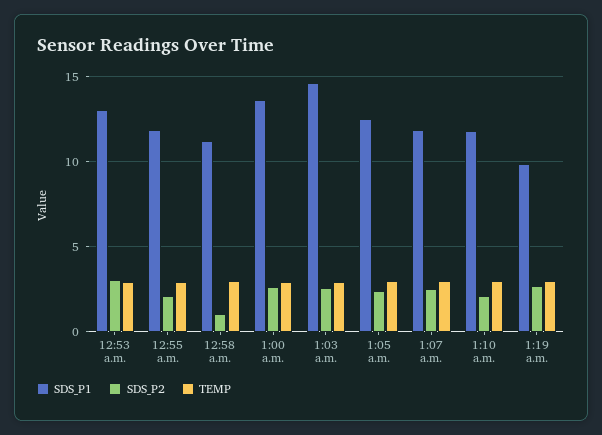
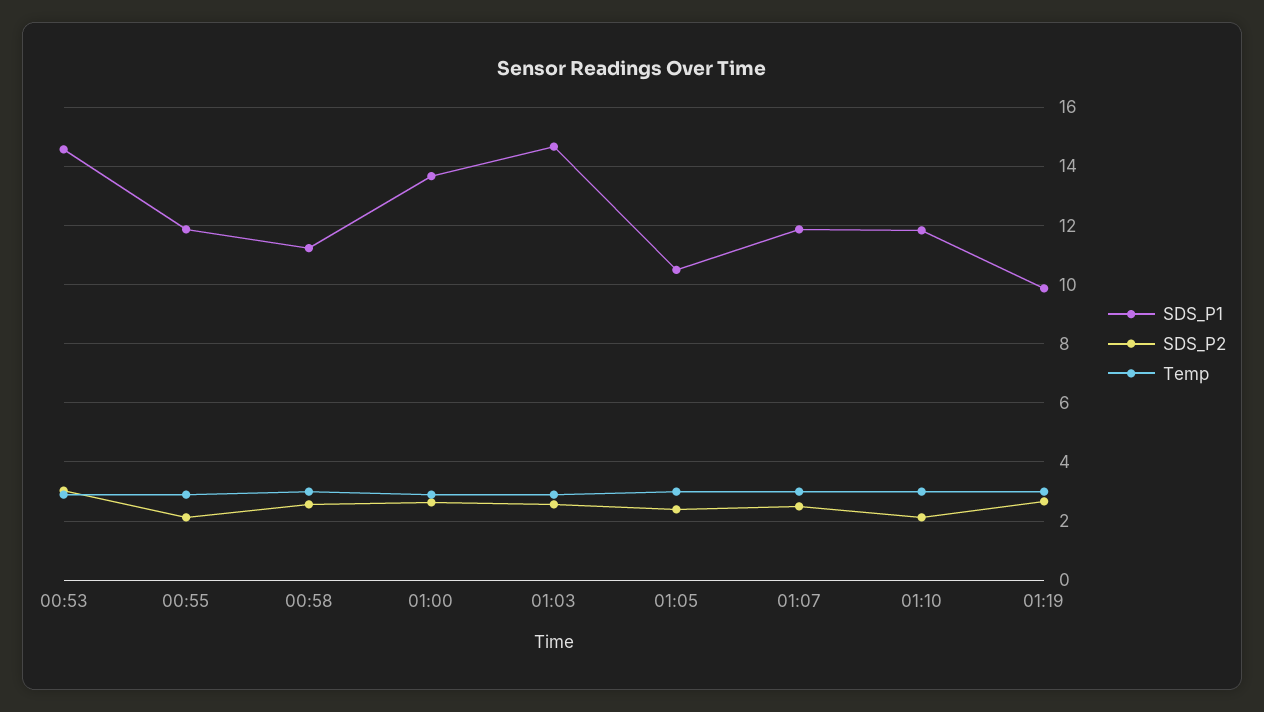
SDS_P1, 12:53 a.m.: 13 -> 14.5
SDS_P2, 12:58 a.m.: 1 -> 2.5
SDS_P1, 1:05 a.m.: 12.5 -> 10.5

